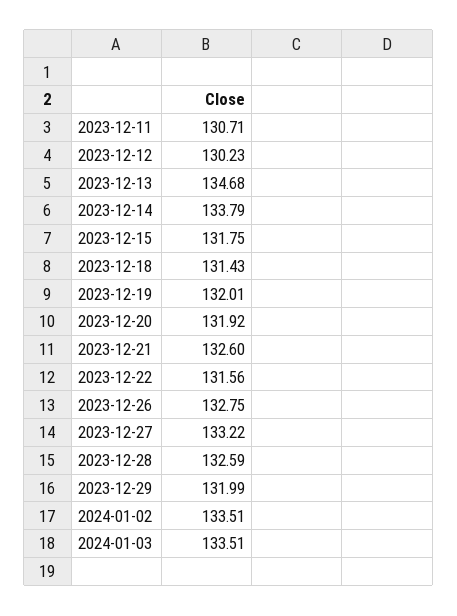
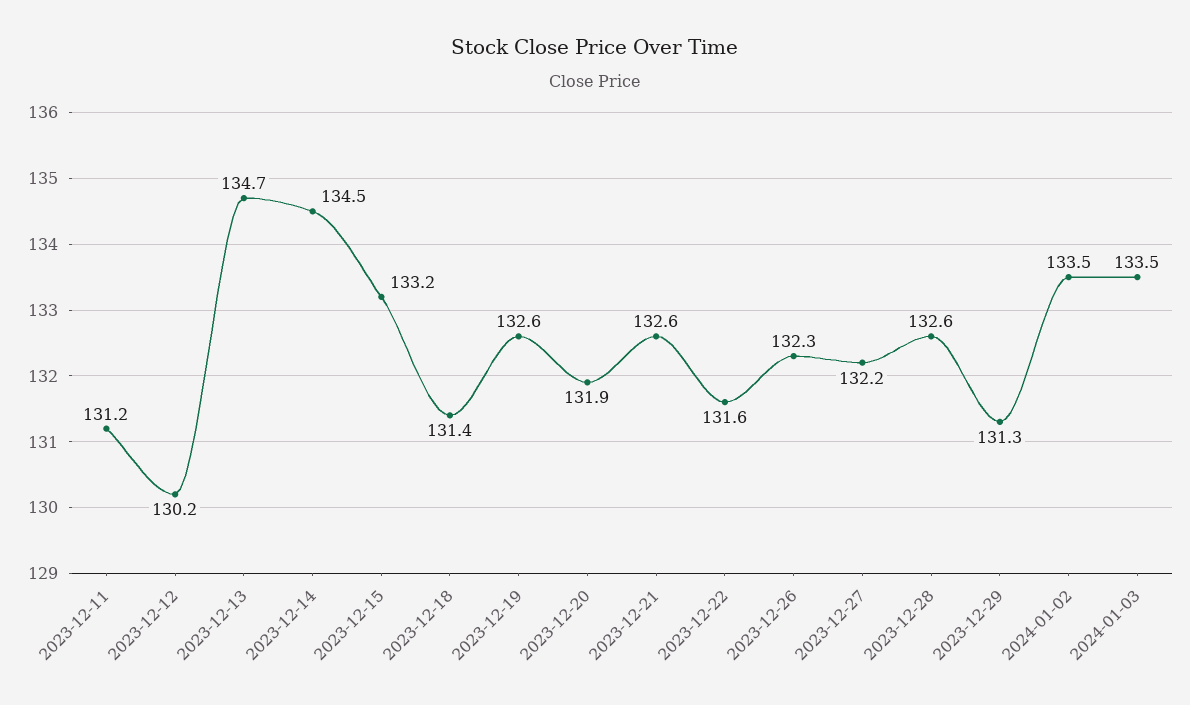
2023-12-11: 130.71 -> 131.2
2023-12-14: 133.79 -> 134.5
2023-12-15: 131.75 -> 133.2
2023-12-19: 132.01 -> 132.6
2023-12-26: 132.75 -> 132.3
2023-12-27: 133.22 -> 132.2
2023-12-29: 131.99 -> 131.3

